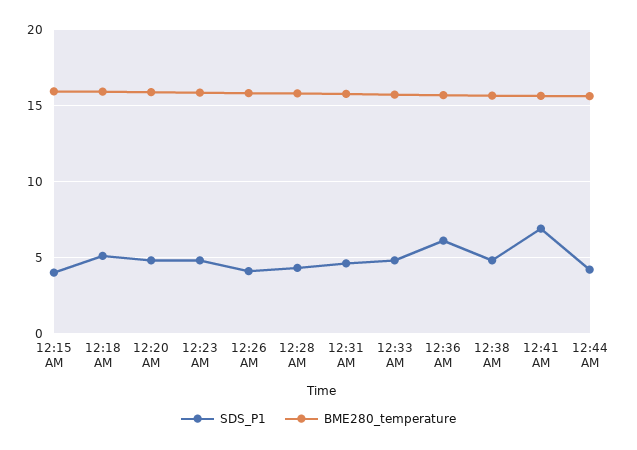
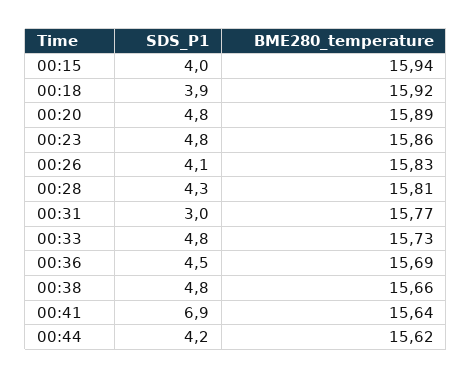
SDS_P1, 12:18 AM: 5 -> 3.9
SDS_P1, 12:31 AM: 4.5 -> 3
SDS_P1, 12:36 AM: 6 -> 4.5

